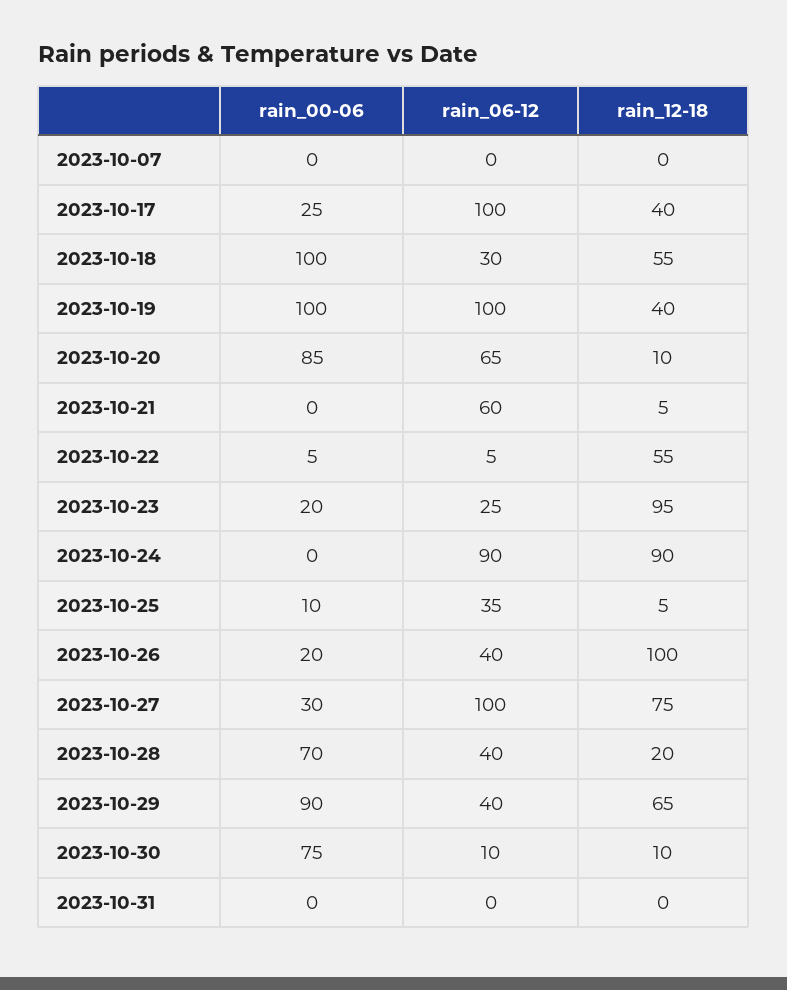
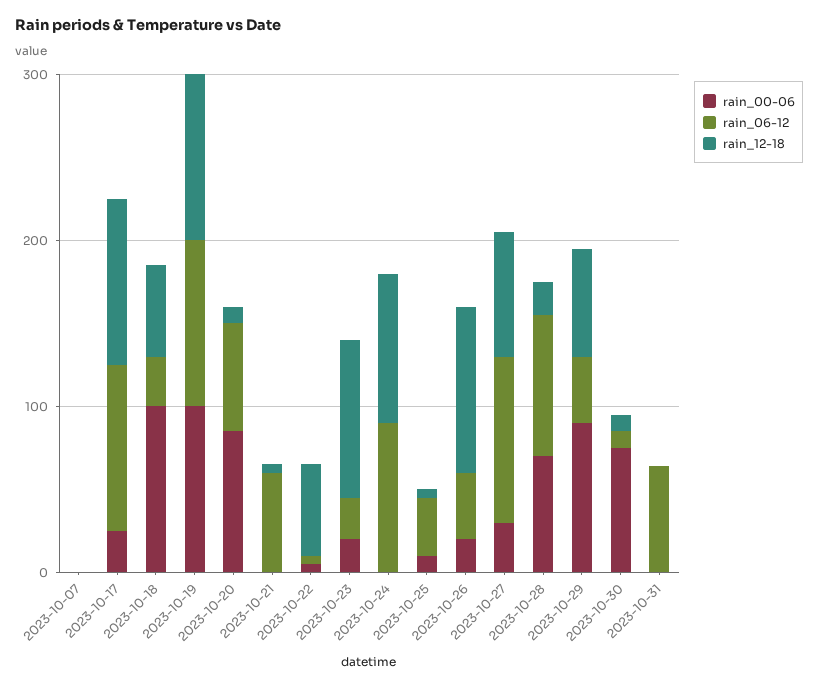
rain_12-18, 2023-10-17: 40 -> 100
rain_12-18, 2023-10-19: 40 -> 100
rain_06-12, 2023-10-28: 40 -> 80
rain_06-12, 2023-10-31: 0 -> 60

